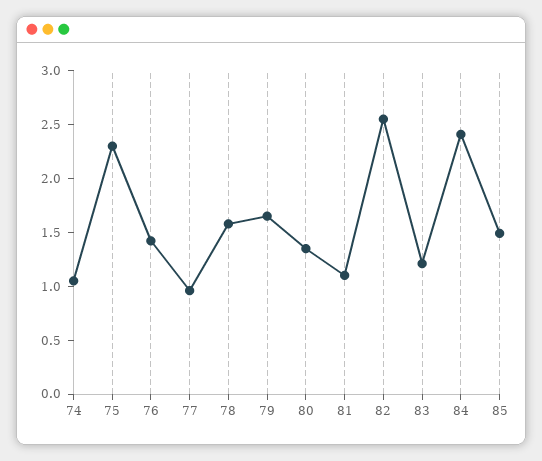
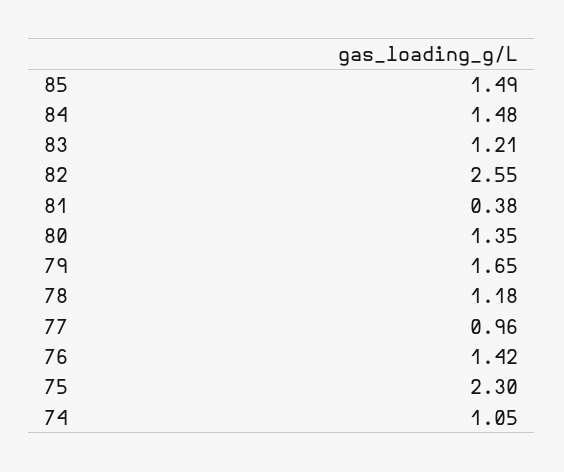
78: 1.6 -> 1.18
81: 1.1 -> 0.38
84: 2.4 -> 1.48

